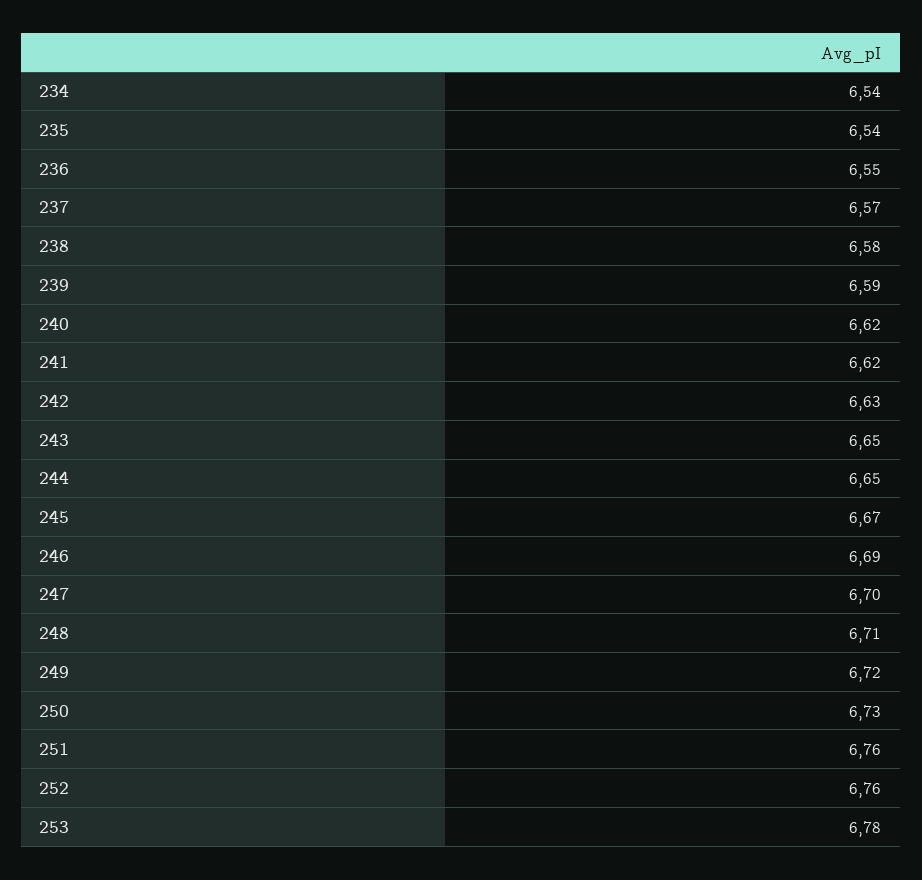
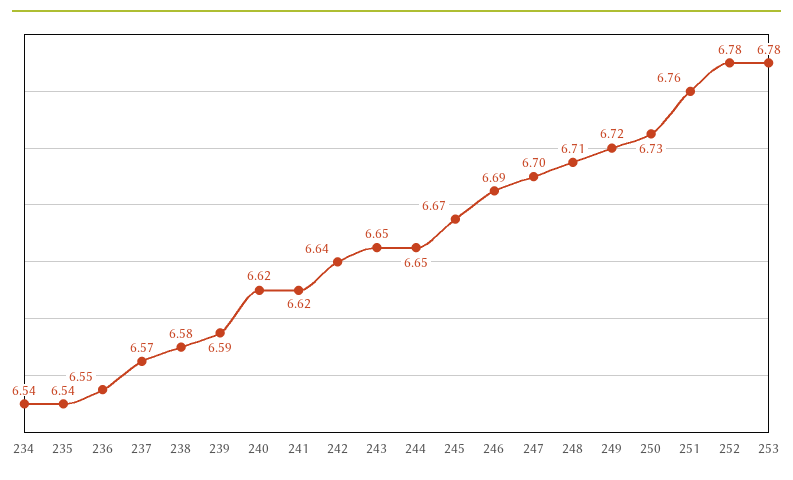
242: 6.63 -> 6.64
252: 6.76 -> 6.78

